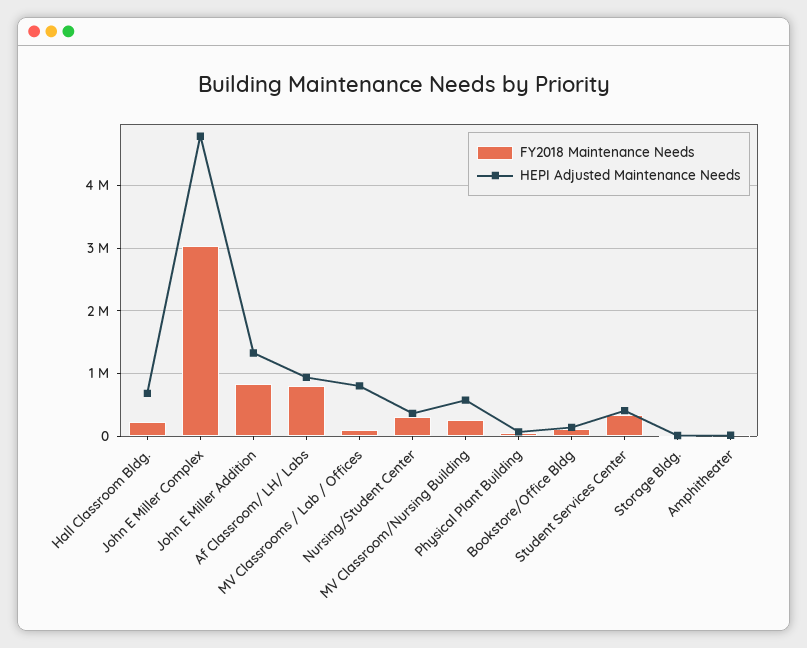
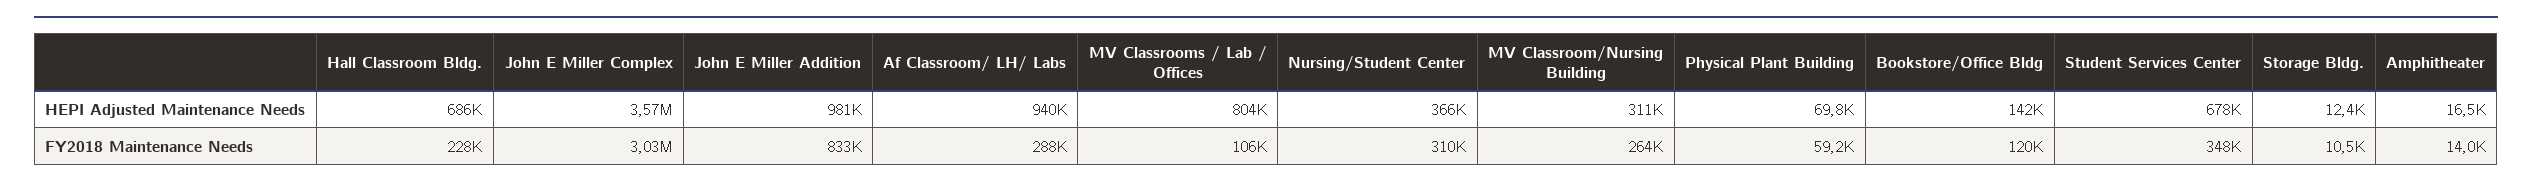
HEPI Adjusted Maintenance Needs, John E Miller Complex: 4800000 -> 3570000
HEPI Adjusted Maintenance Needs, John E Miller Addition: 1300000 -> 981000
FY2018 Maintenance Needs, Af Classroom/ LH/ Labs: 800000 -> 288000
HEPI Adjusted Maintenance Needs, MV Classroom/Nursing Building: 600000 -> 311000
HEPI Adjusted Maintenance Needs, Student Services Center: 400000 -> 678000

